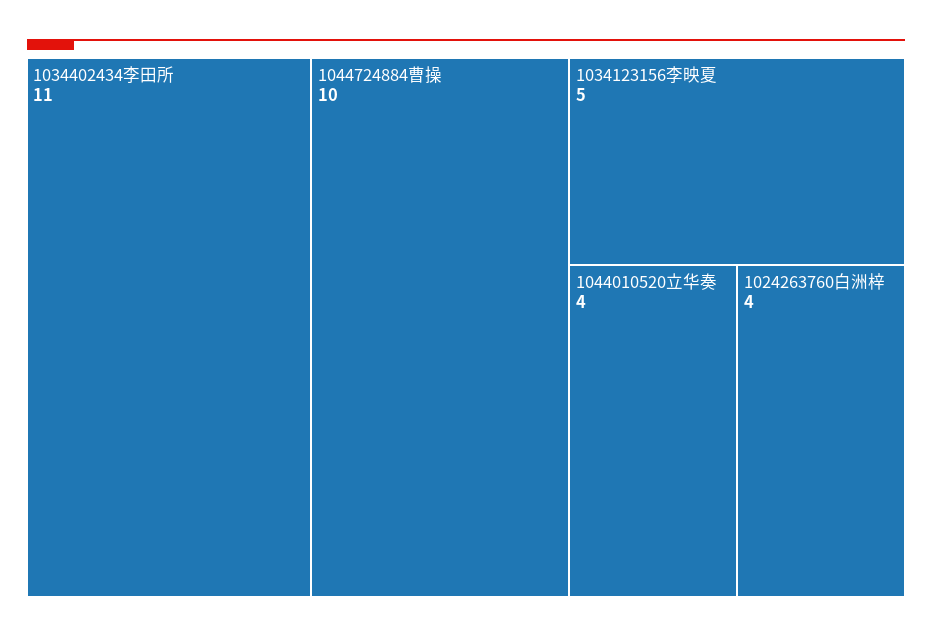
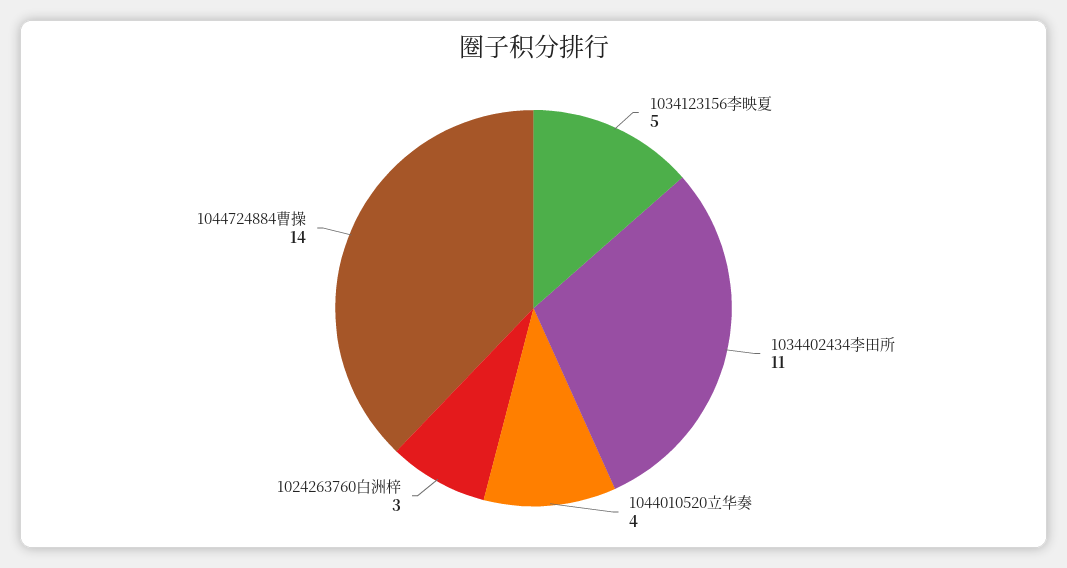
1044724884曹操: 10 -> 14
1024263760白洲梓: 4 -> 3

